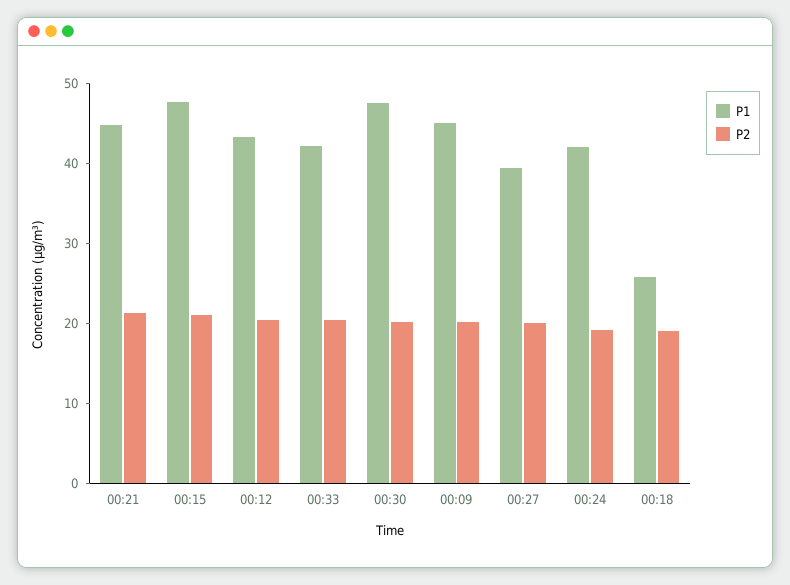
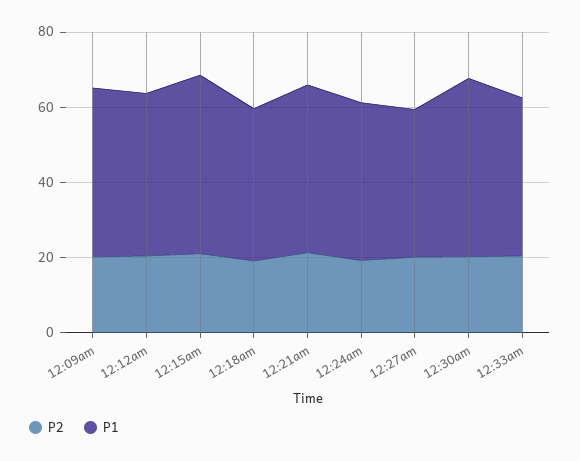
P1, 00:18: 26 -> 40

